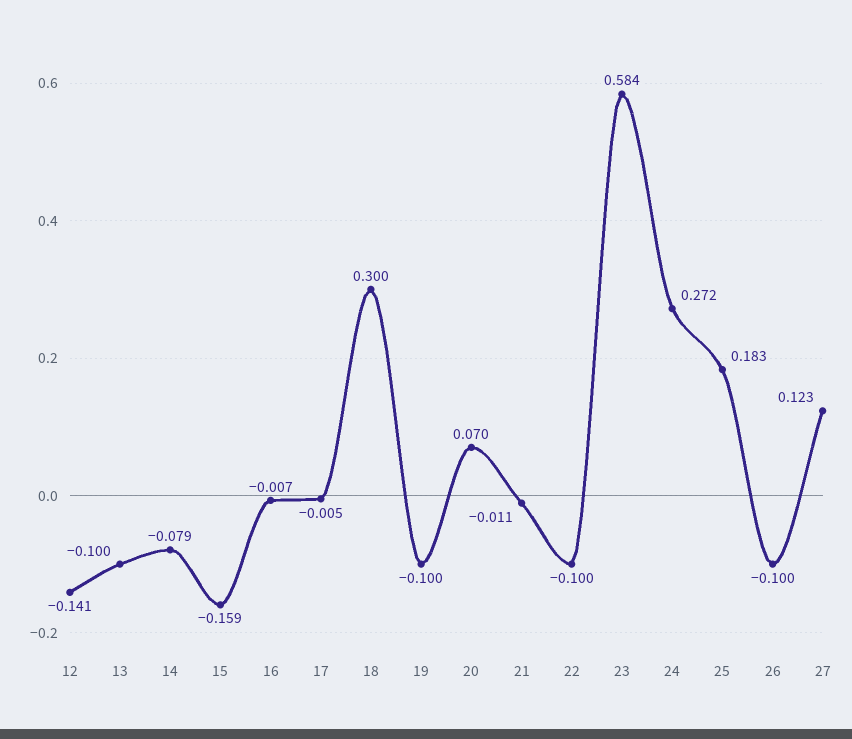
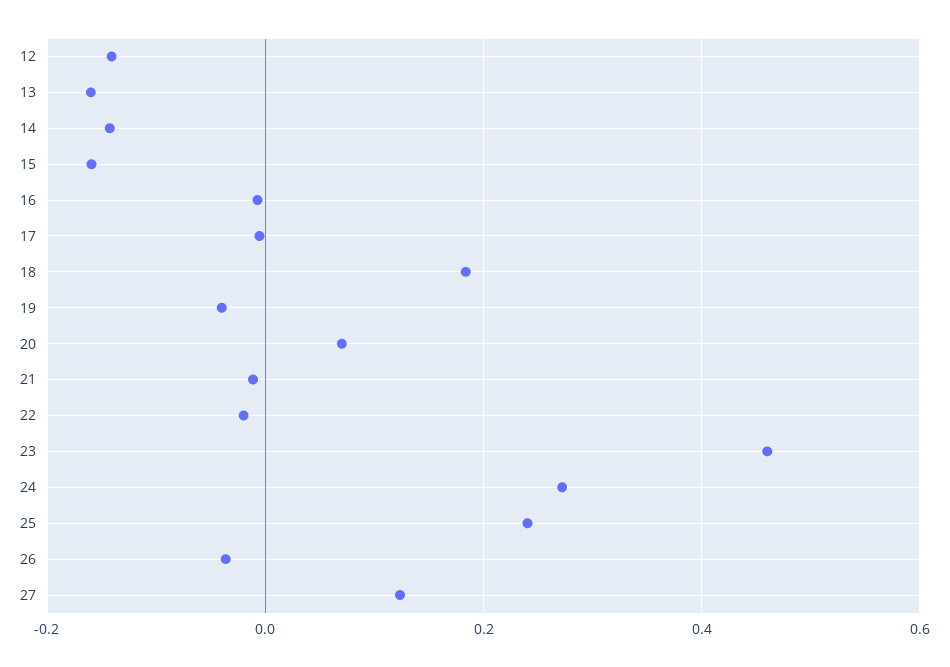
13: -0.1 -> -0.16
14: -0.079 -> -0.14
18: 0.3 -> 0.18
19: -0.1 -> -0.04
22: -0.1 -> -0.02
23: 0.584 -> 0.46
25: 0.183 -> 0.24
26: -0.1 -> -0.04

